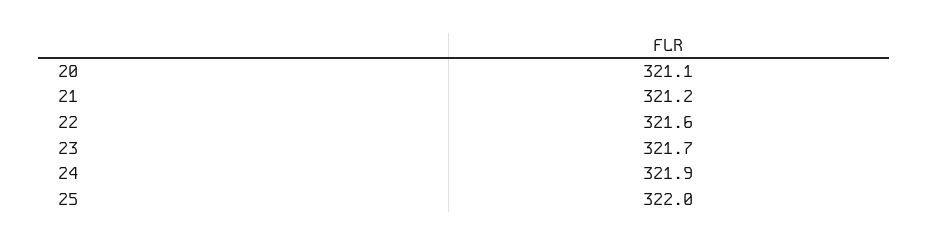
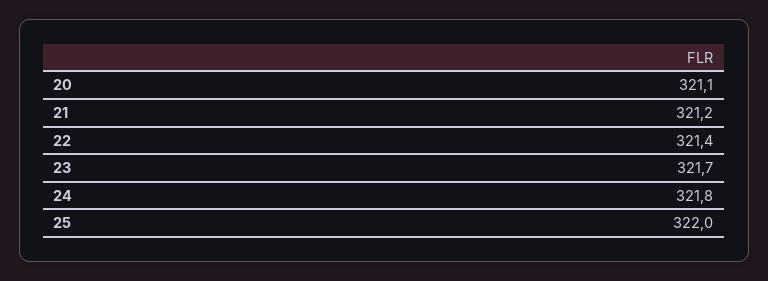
22: 321.6 -> 321.4
24: 321.9 -> 321.8

